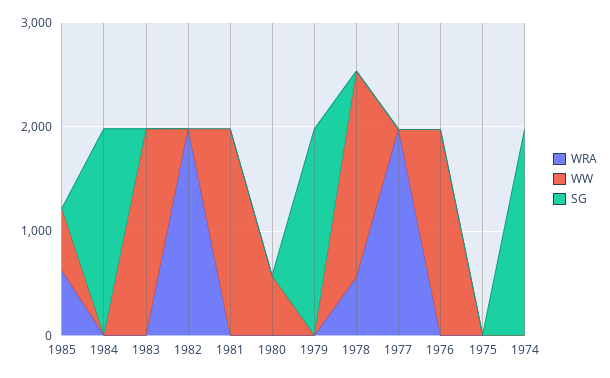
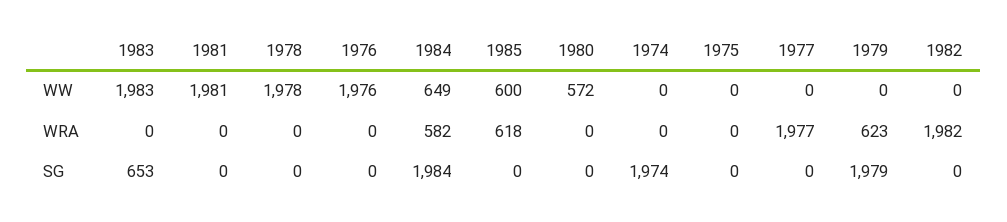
WRA, 1984: 0 -> 582
WW, 1984: 0 -> 649
SG, 1983: 0 -> 653
WRA, 1979: 0 -> 623
WRA, 1978: 600 -> 0

